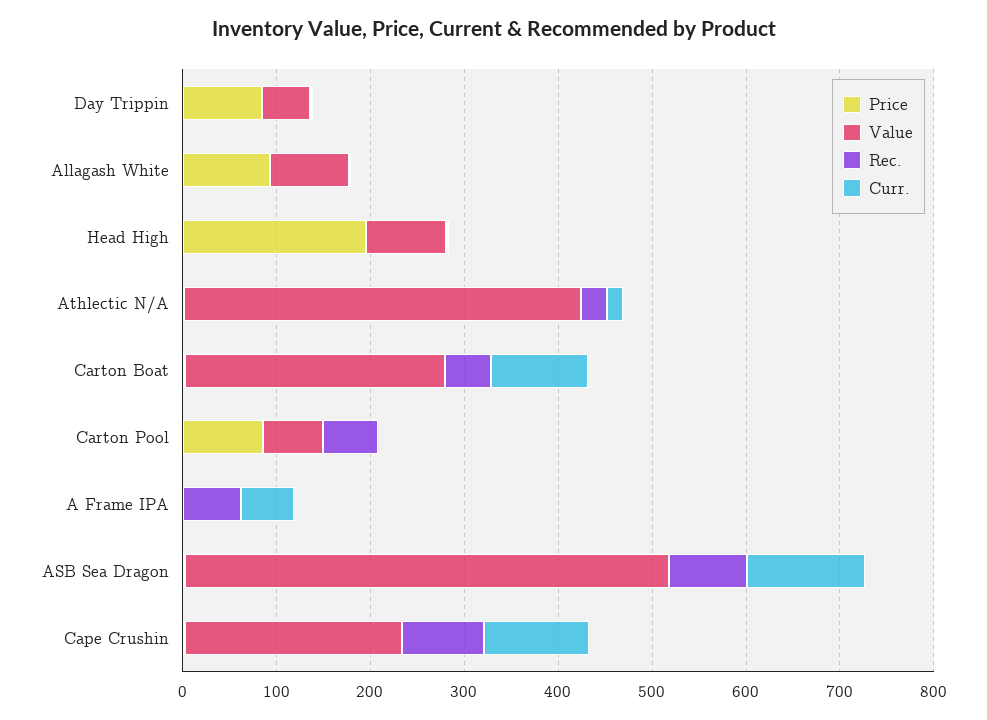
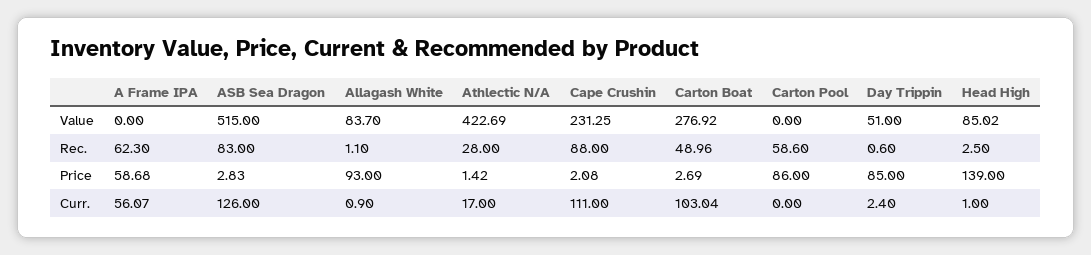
Price, Head High: 200 -> 139
Value, Carton Pool: 60 -> 0
Price, A Frame IPA: 0 -> 58.68

